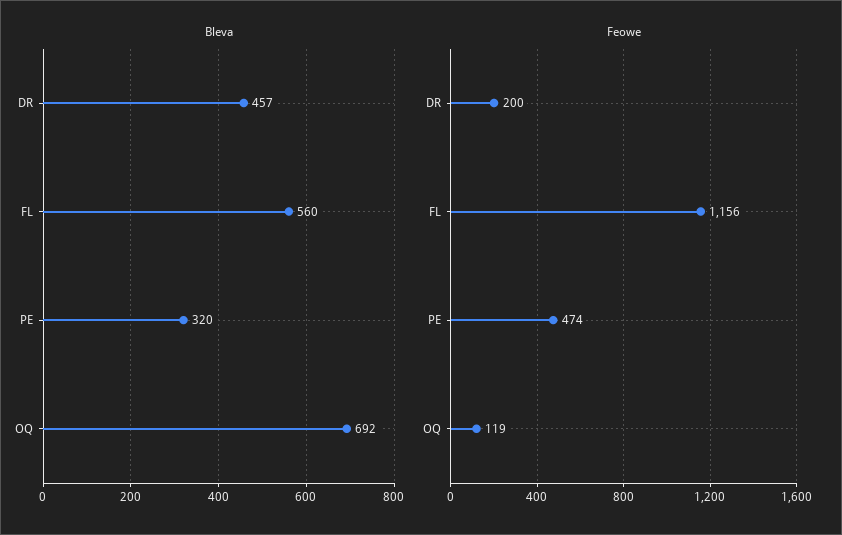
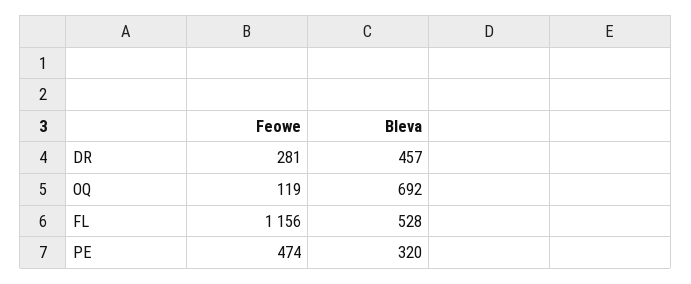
Bleva, FL: 560 -> 528
Feowe, DR: 200 -> 281

